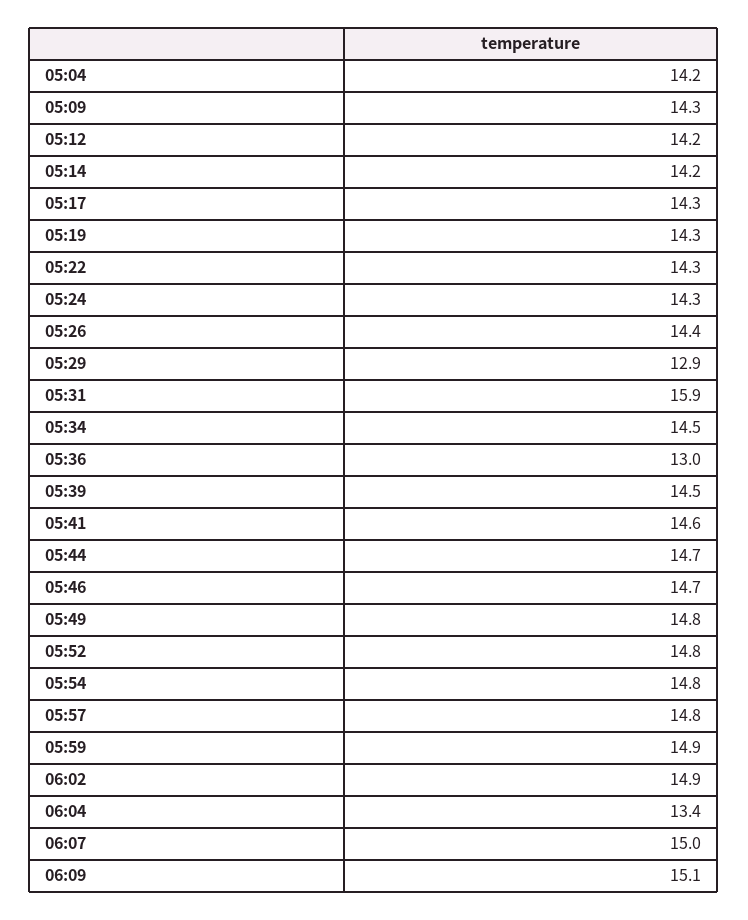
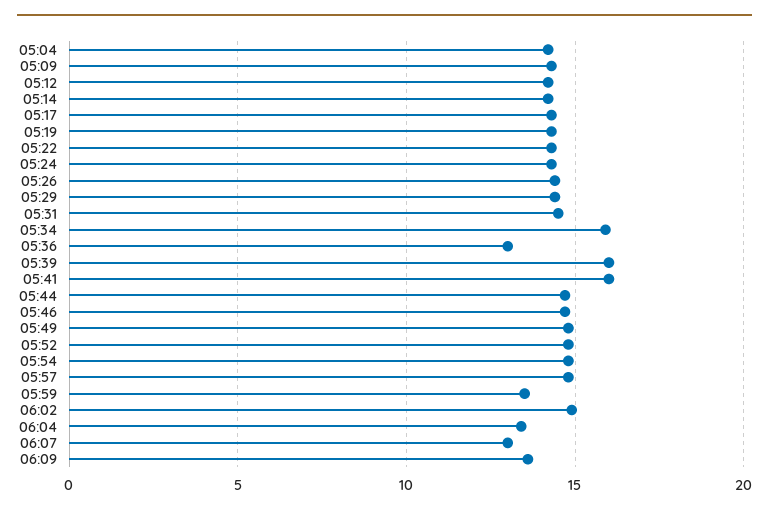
05:29: 12.9 -> 14.5
05:31: 15.9 -> 14.5
05:34: 14.5 -> 16
05:39: 14.5 -> 16
05:41: 14.6 -> 16
05:59: 14.9 -> 13.5
06:07: 15 -> 13
06:09: 15.1 -> 13.5

